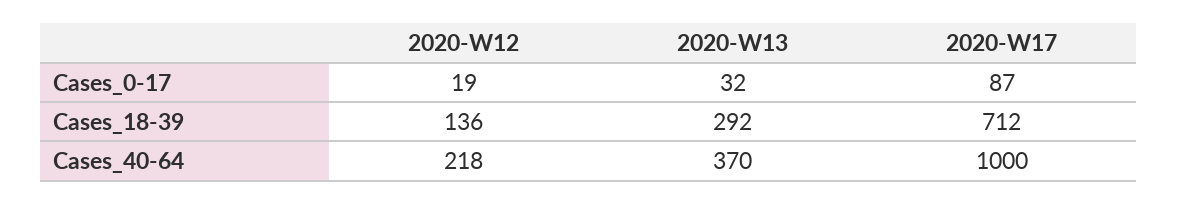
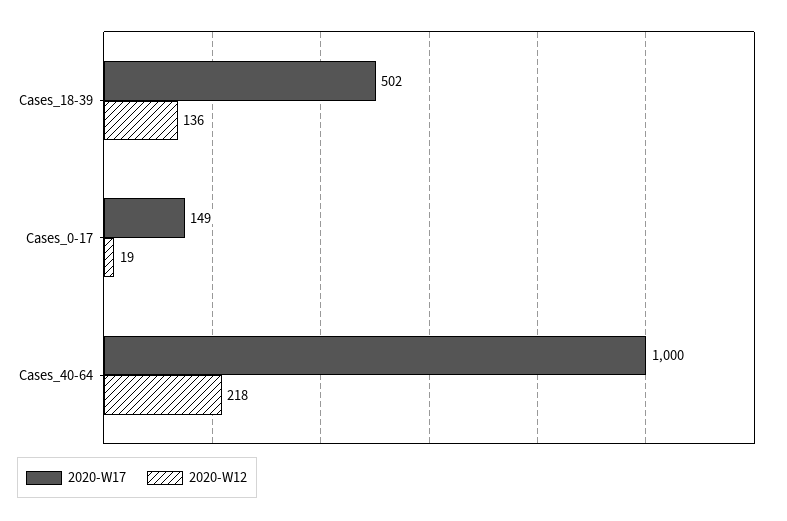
2020-W13, Cases_0-17: 32 -> none
2020-W17, Cases_0-17: 87 -> 149
2020-W13, Cases_18-39: 292 -> none
2020-W17, Cases_18-39: 712 -> 502
2020-W13, Cases_40-64: 370 -> none

